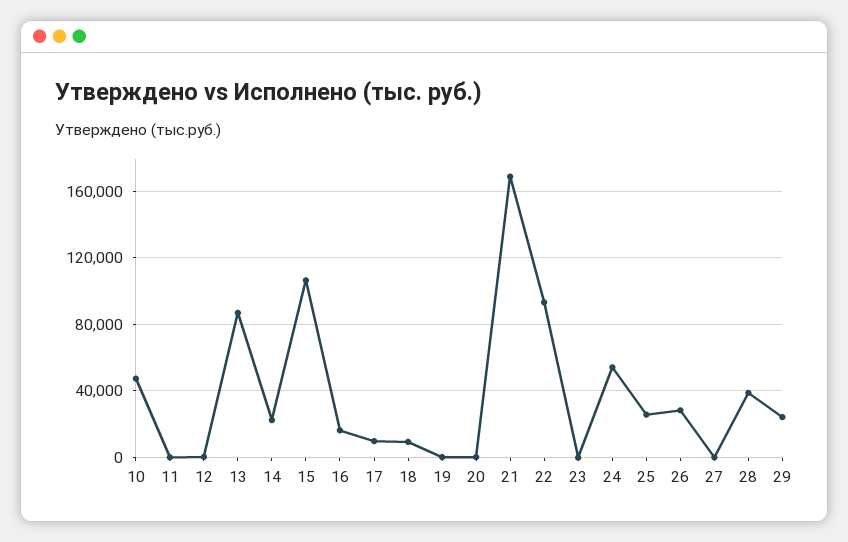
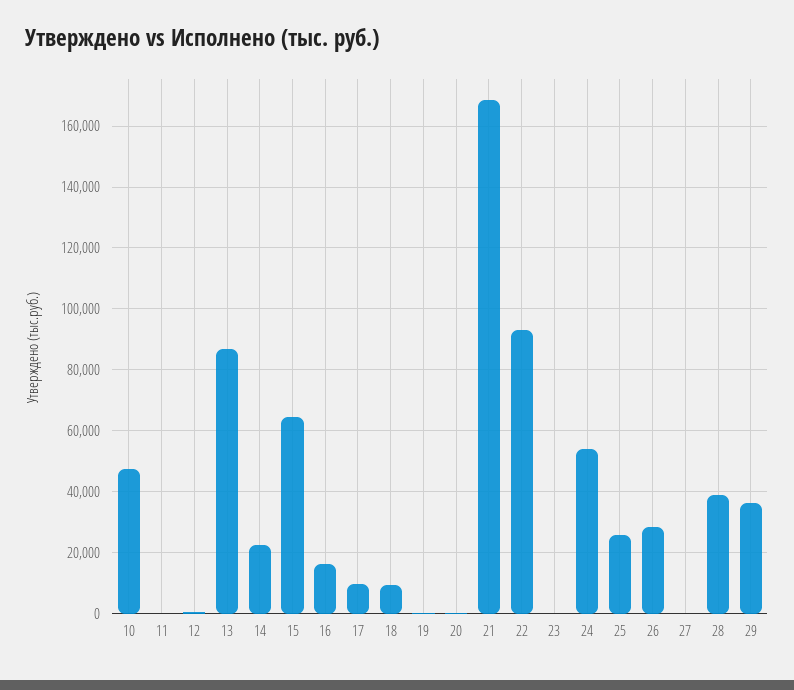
15: 105000 -> 64000
29: 25000 -> 36000

